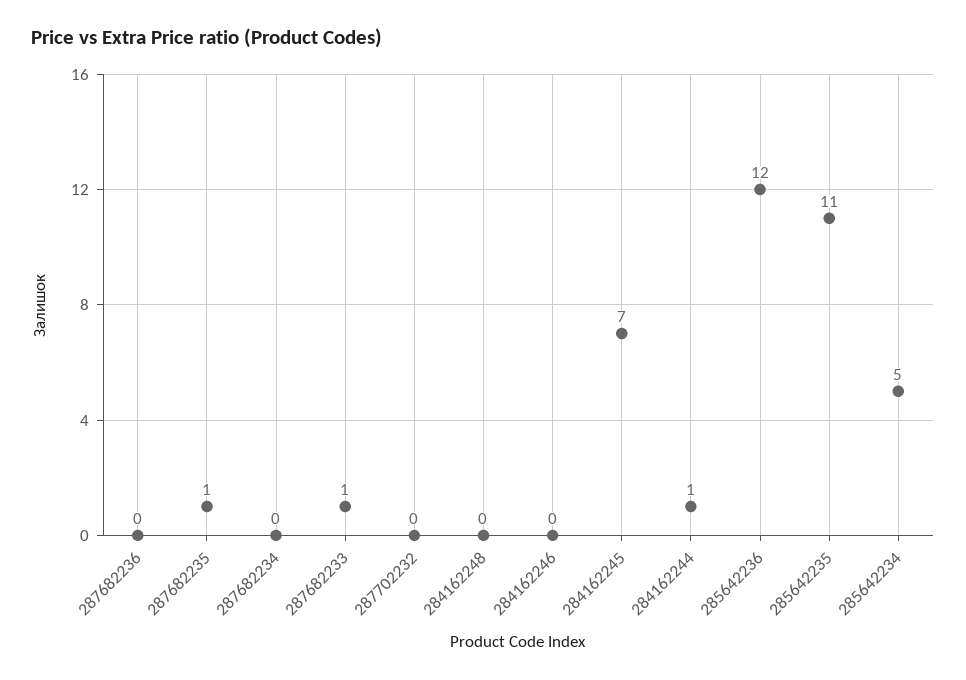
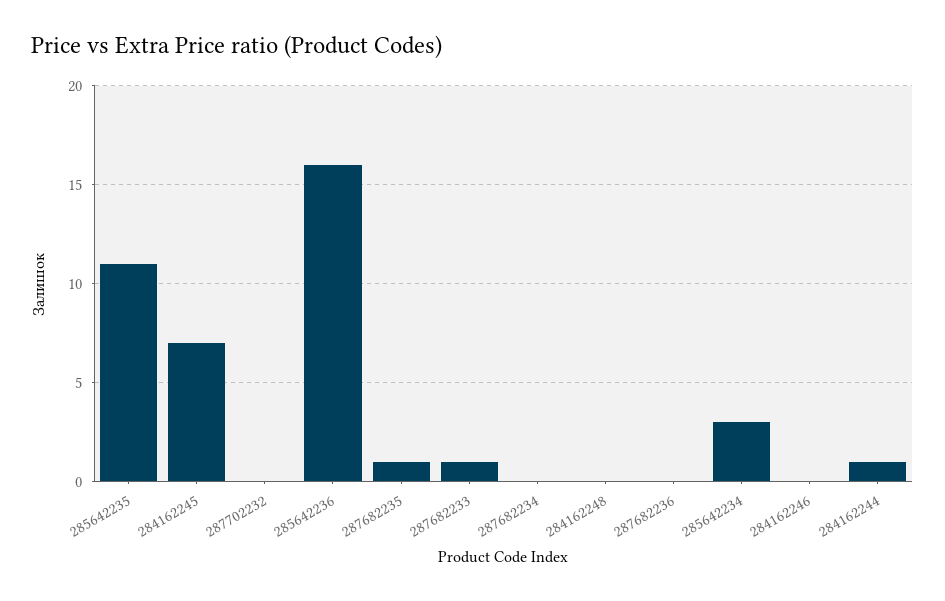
285642236: 12 -> 16
285642234: 5 -> 3

